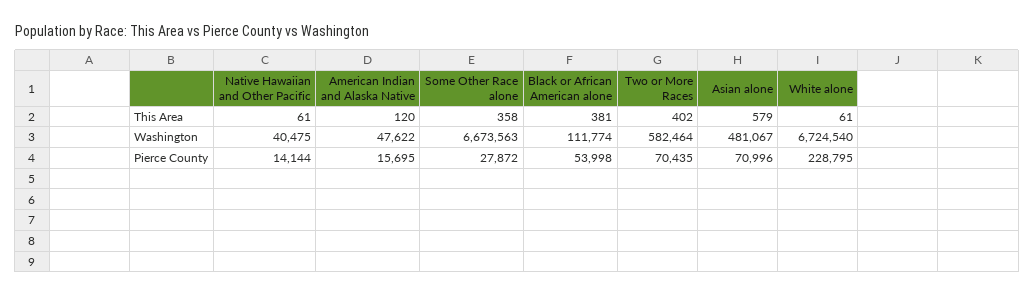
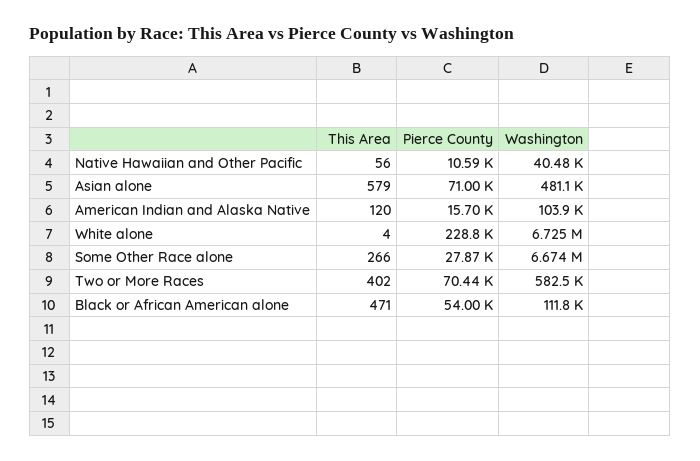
Native Hawaiian and Other Pacific, This Area: 61 -> 56
Some Other Race alone, This Area: 358 -> 266
Black or African American alone, This Area: 381 -> 471
White alone, This Area: 61 -> 4
American Indian and Alaska Native, Washington: 47622 -> 103900
Native Hawaiian and Other Pacific, Pierce County: 14144 -> 10590

